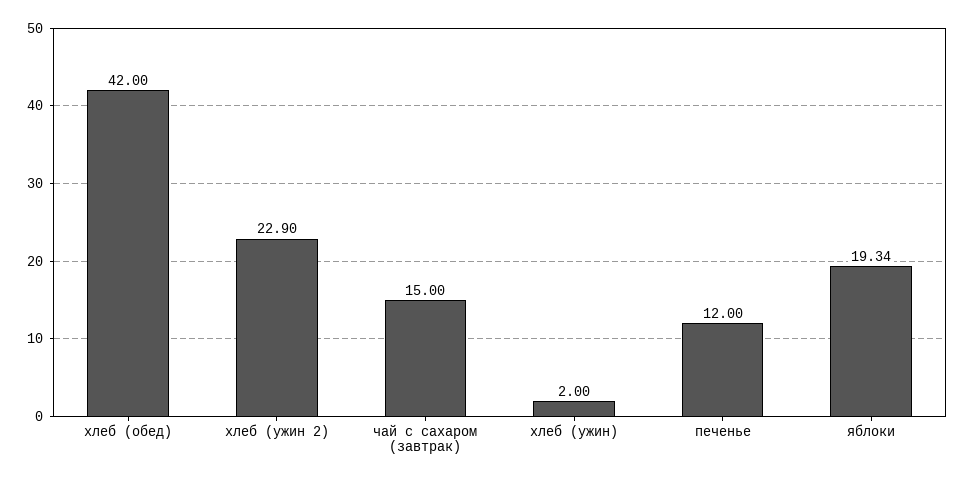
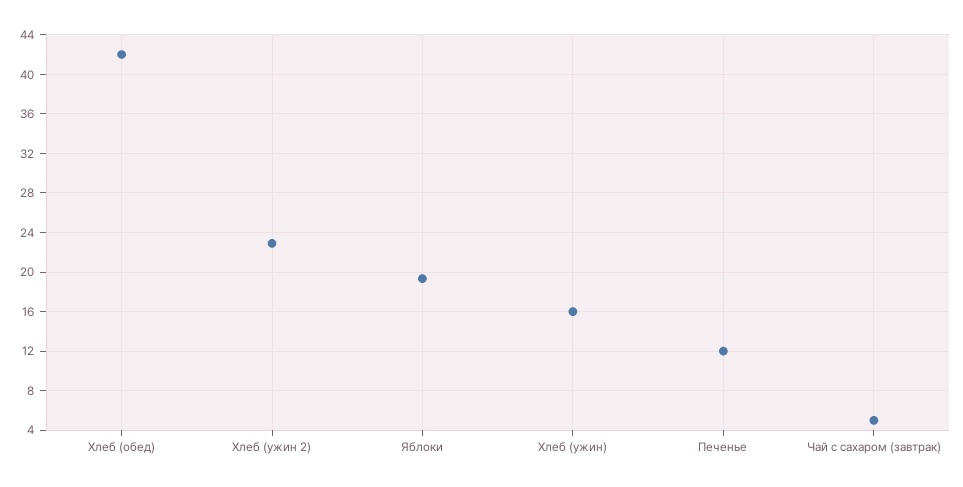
чай с сахаром (завтрак): 15 -> 5
хлеб (ужин): 2 -> 16

